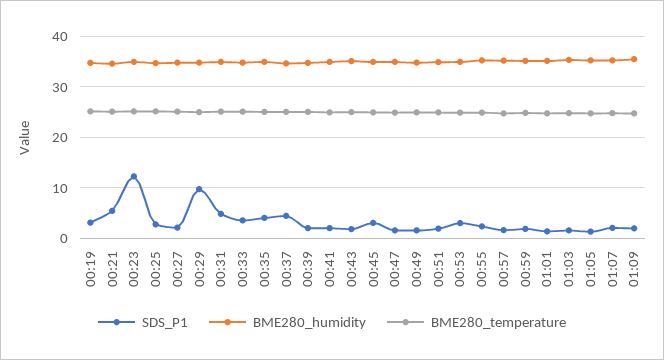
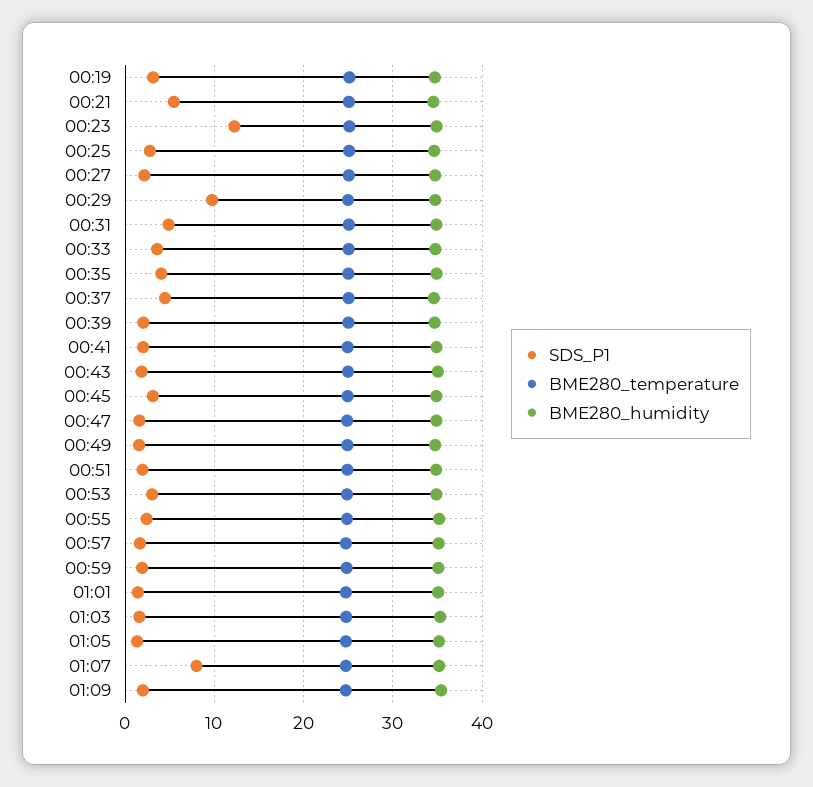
SDS_P1, 01:07: 2 -> 8

